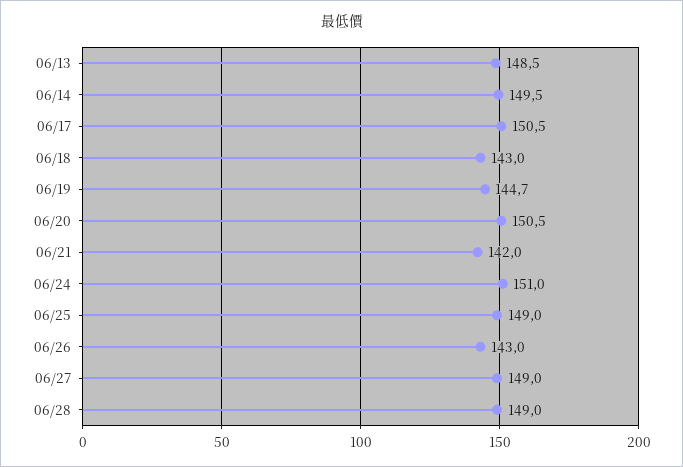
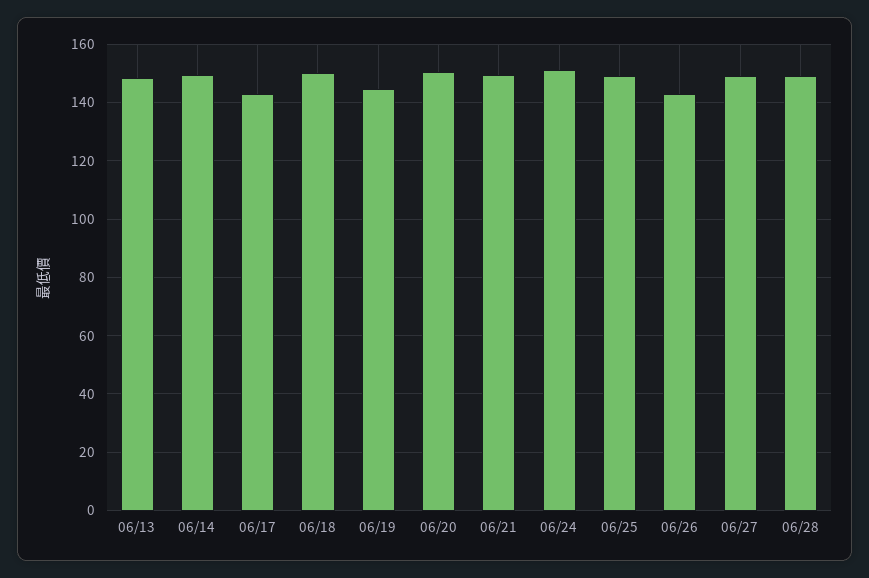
06/17: 150.5 -> 142.5
06/18: 143 -> 150
06/21: 142 -> 150

